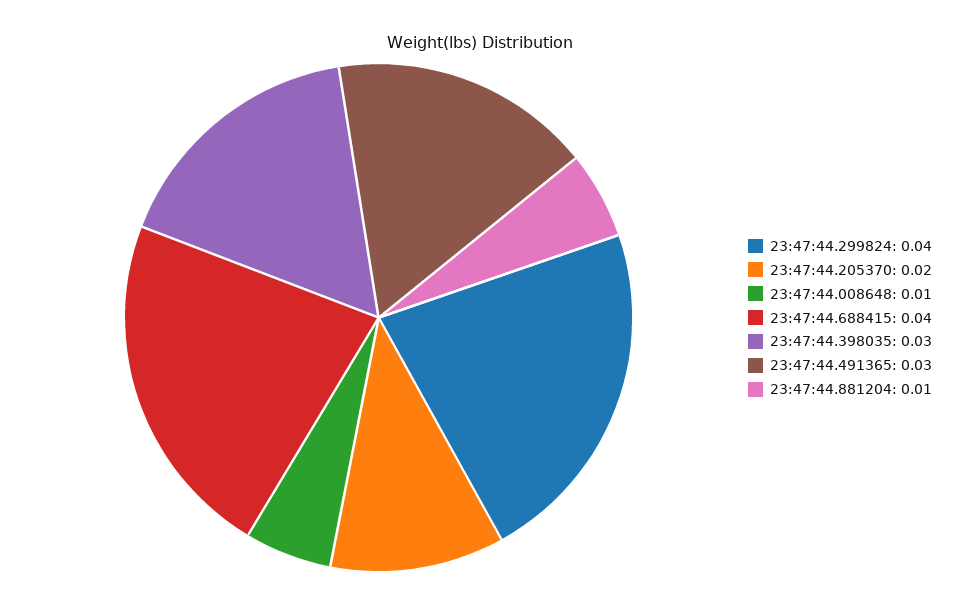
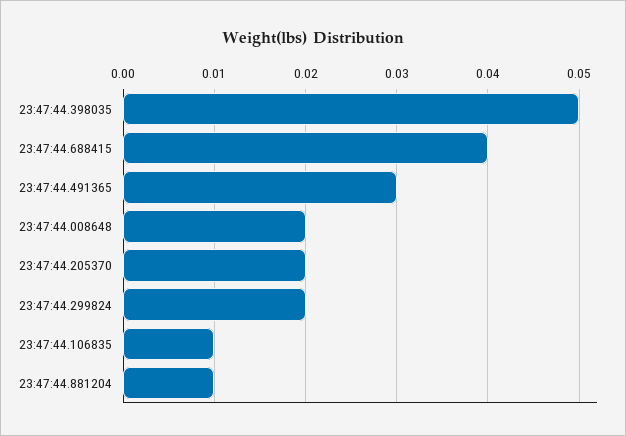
23:47:44.299824: 0.04 -> 0.02
23:47:44.008648: 0.01 -> 0.02
23:47:44.398035: 0.03 -> 0.05
23:47:44.106835: none -> 0.01

